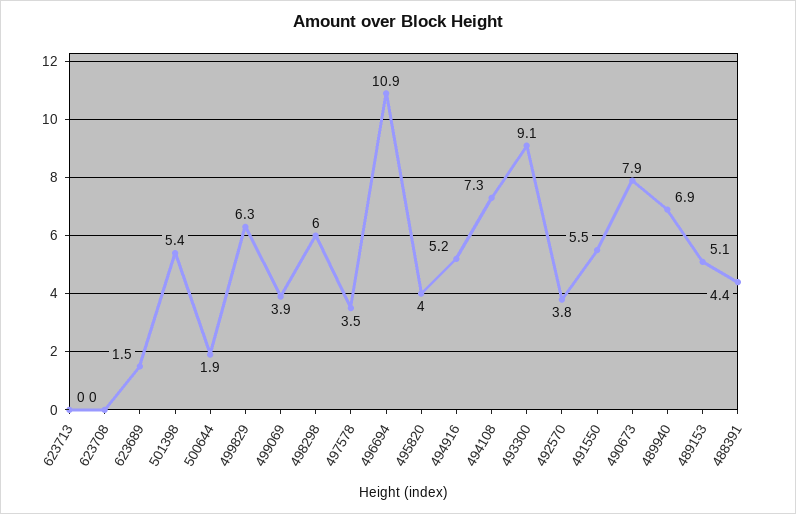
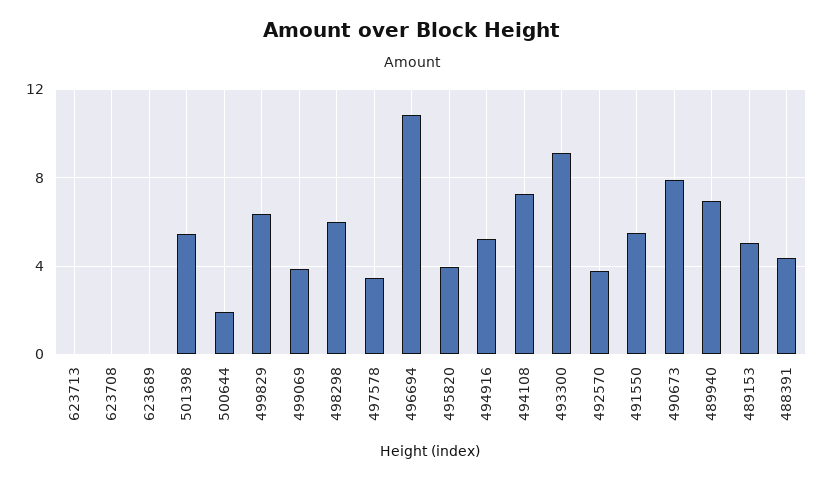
623689: 1.5 -> 0

